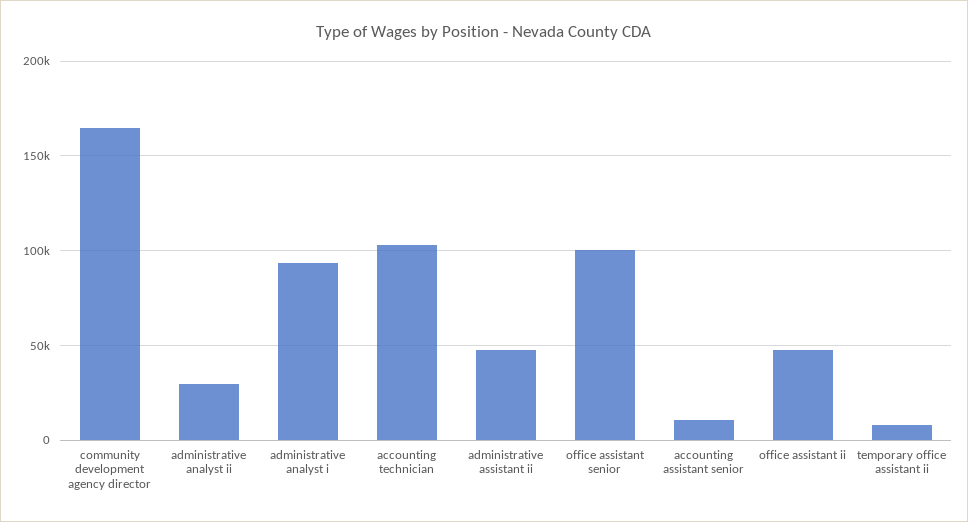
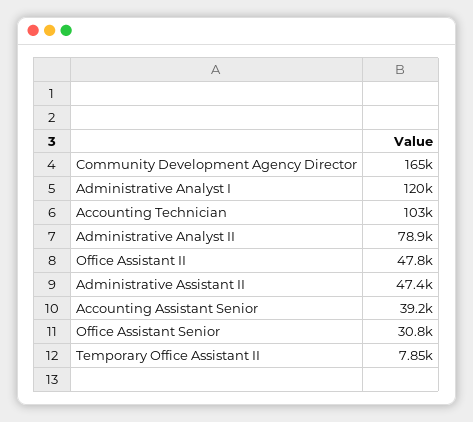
administrative analyst ii: 30000 -> 78900
administrative analyst i: 95000 -> 120000
office assistant senior: 100000 -> 30800
accounting assistant senior: 10000 -> 39200

